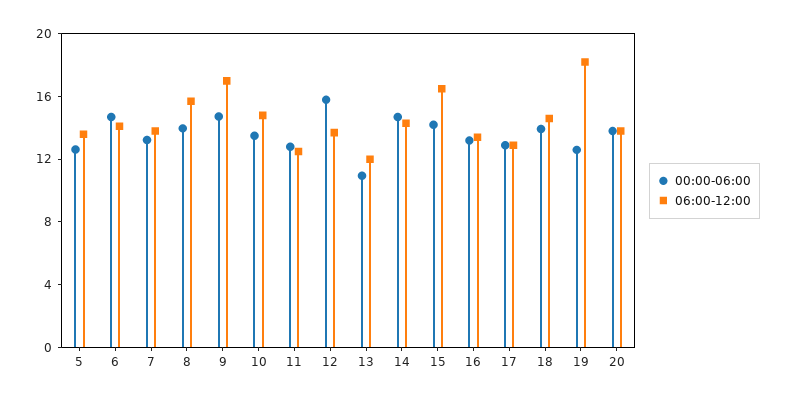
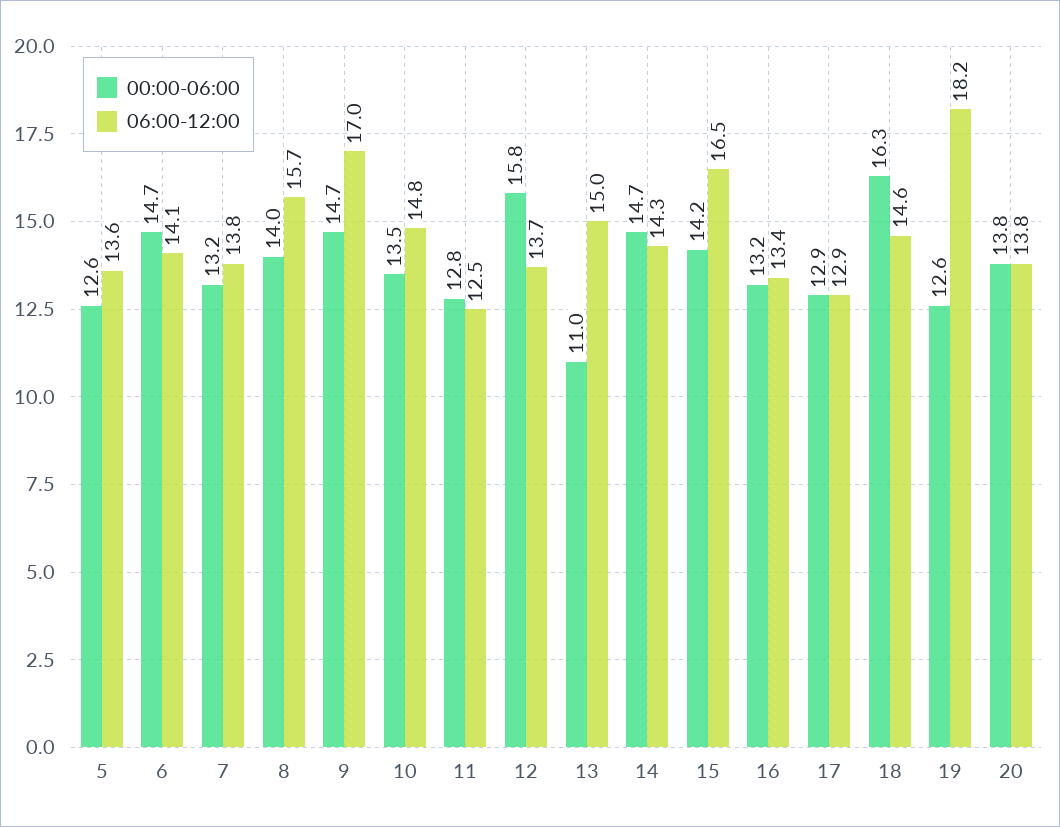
06:00-12:00, 13: 12 -> 15
00:00-06:00, 18: 14 -> 16.3

